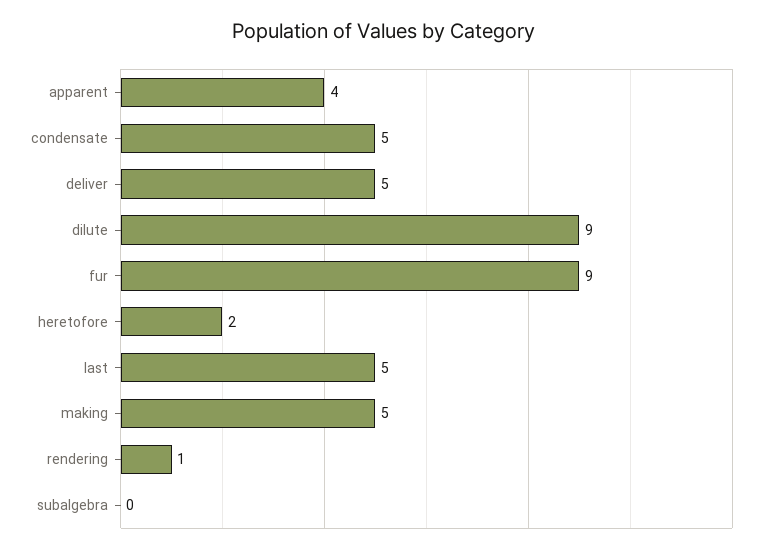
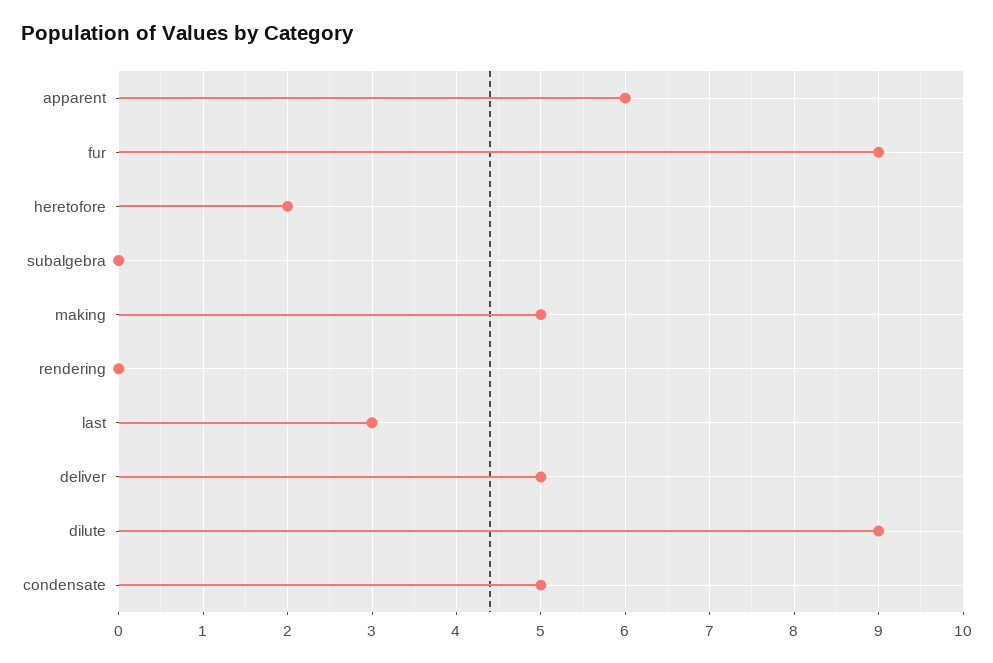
apparent: 4 -> 6
last: 5 -> 3
rendering: 1 -> 0

